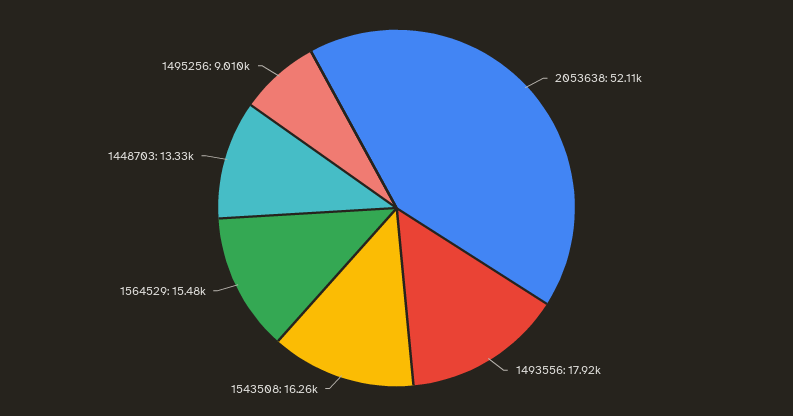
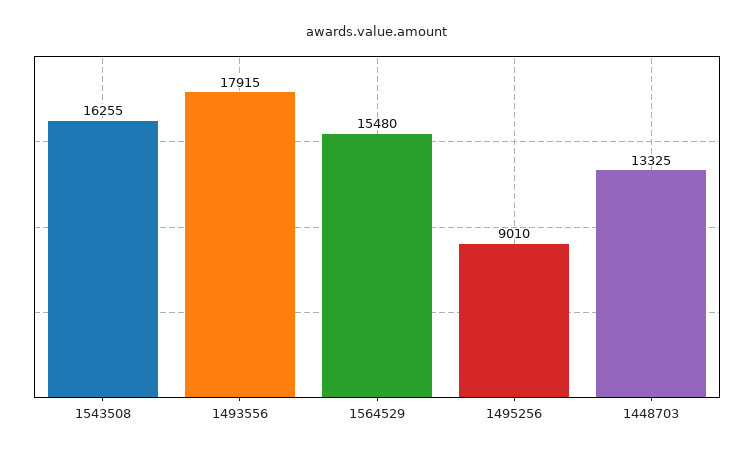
2053638: 52110 -> none

